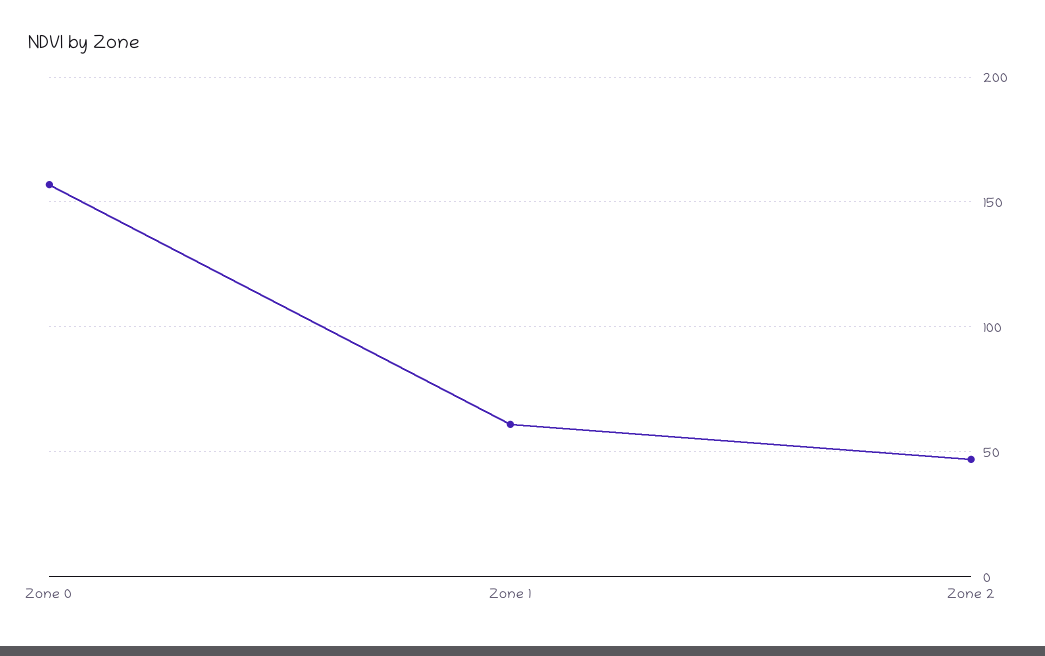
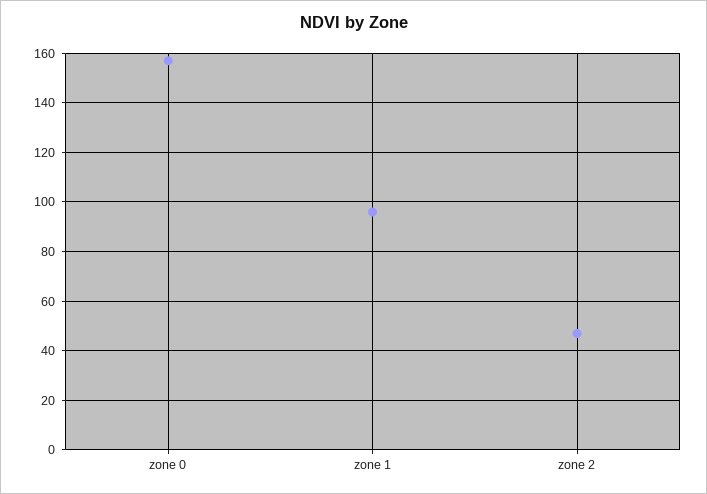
Zone 1: 60 -> 95

